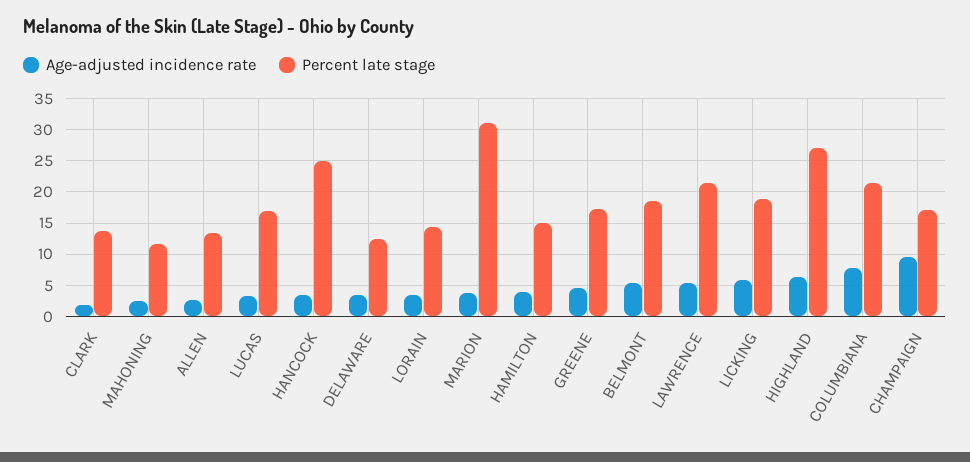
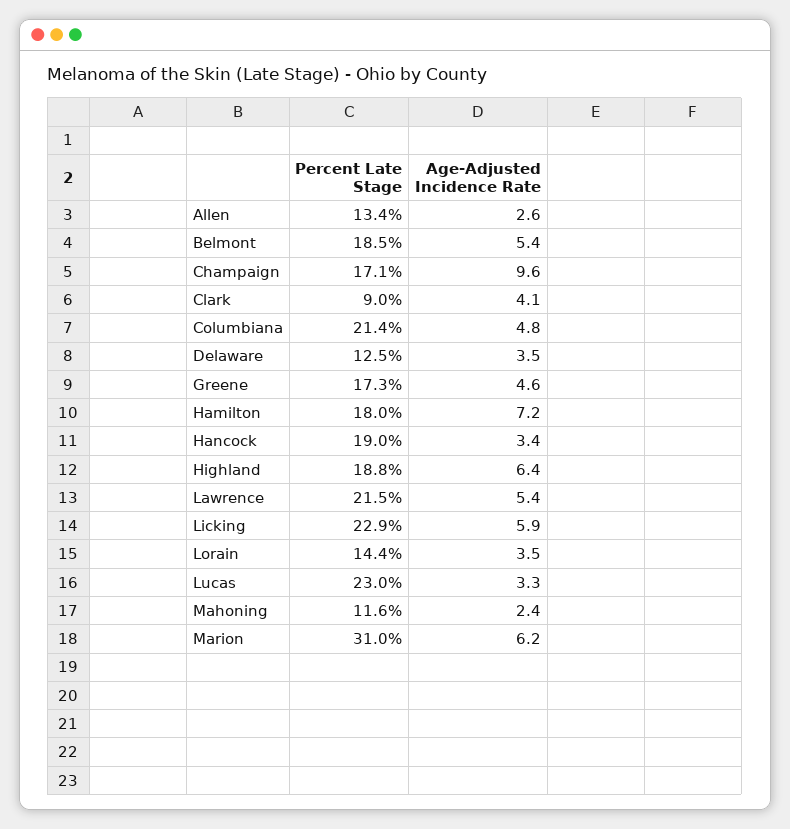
Age-adjusted incidence rate, CLARK: 2 -> 4.1
Percent late stage, CLARK: 14 -> 9
Percent late stage, LUCAS: 17 -> 23
Percent late stage, HANCOCK: 25 -> 19
Age-adjusted incidence rate, MARION: 4 -> 6.2
Age-adjusted incidence rate, HAMILTON: 4 -> 7.2
Percent late stage, HAMILTON: 15 -> 18
Percent late stage, LICKING: 19 -> 22.9
Percent late stage, HIGHLAND: 27 -> 18.8
Age-adjusted incidence rate, COLUMBIANA: 8 -> 4.8

